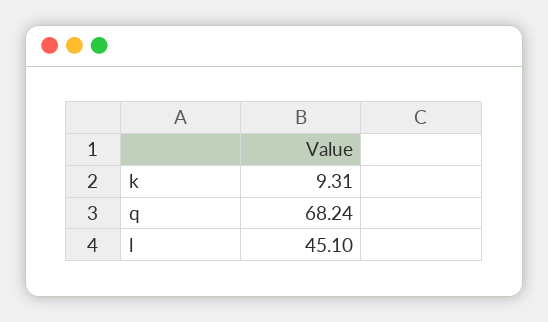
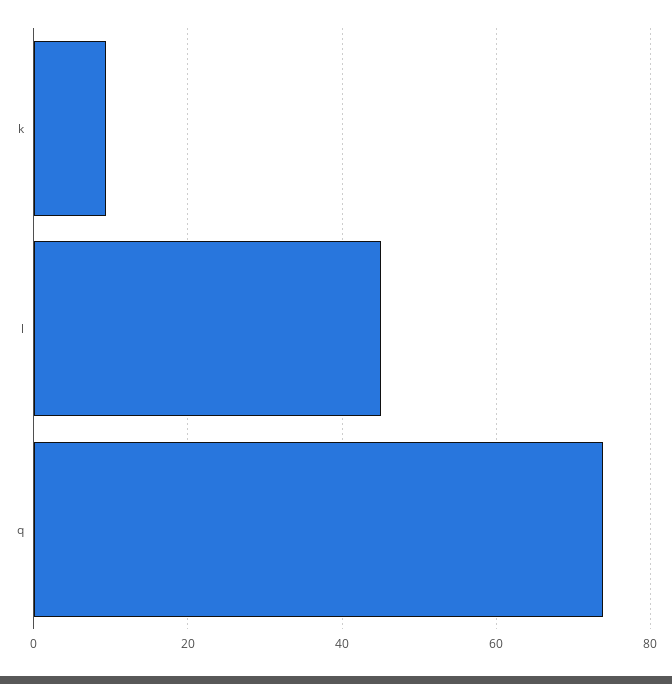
q: 68.24 -> 74

